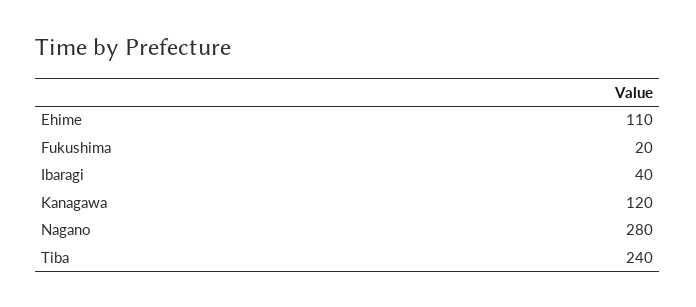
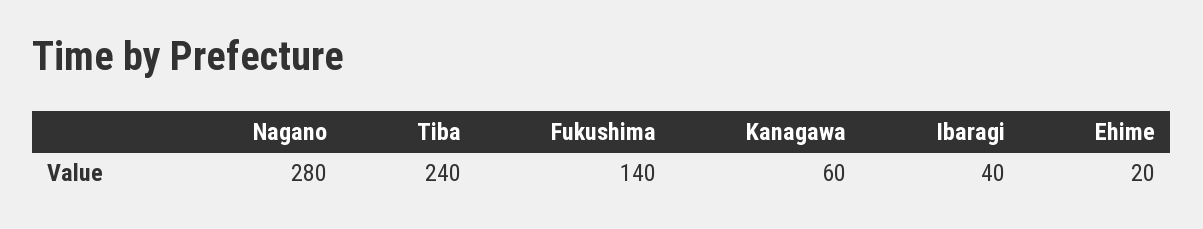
Ehime: 110 -> 20
Fukushima: 20 -> 140
Kanagawa: 120 -> 60

